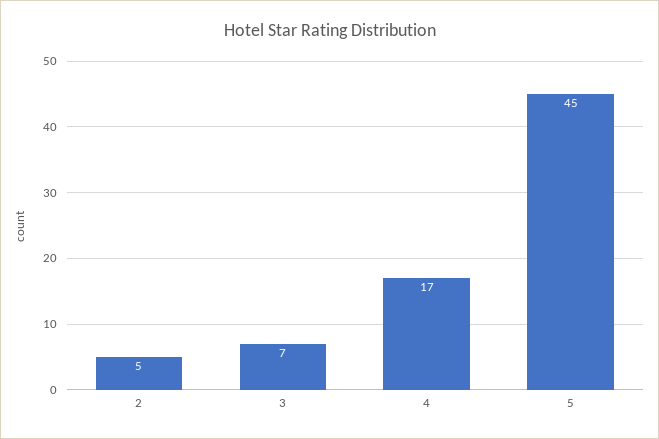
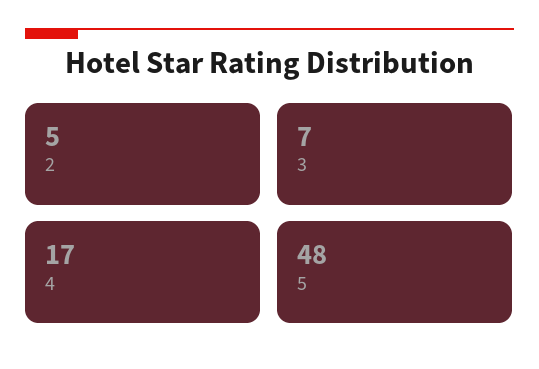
5: 45 -> 48

